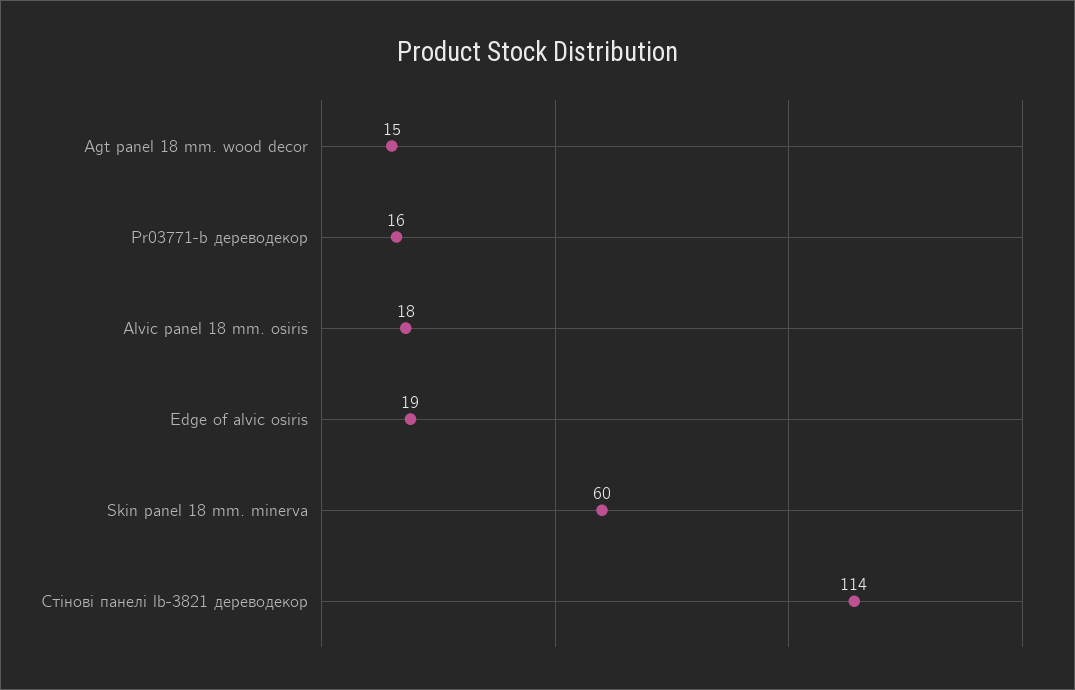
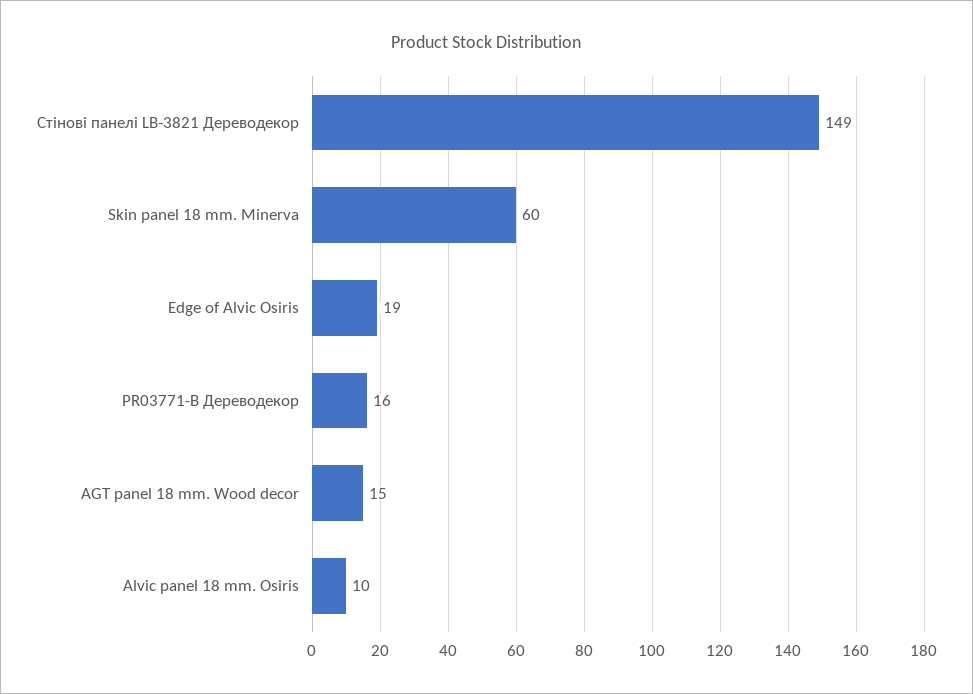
Alvic panel 18 mm. osiris: 18 -> 10
Стінові панелі lb-3821 дереводекор: 114 -> 149

